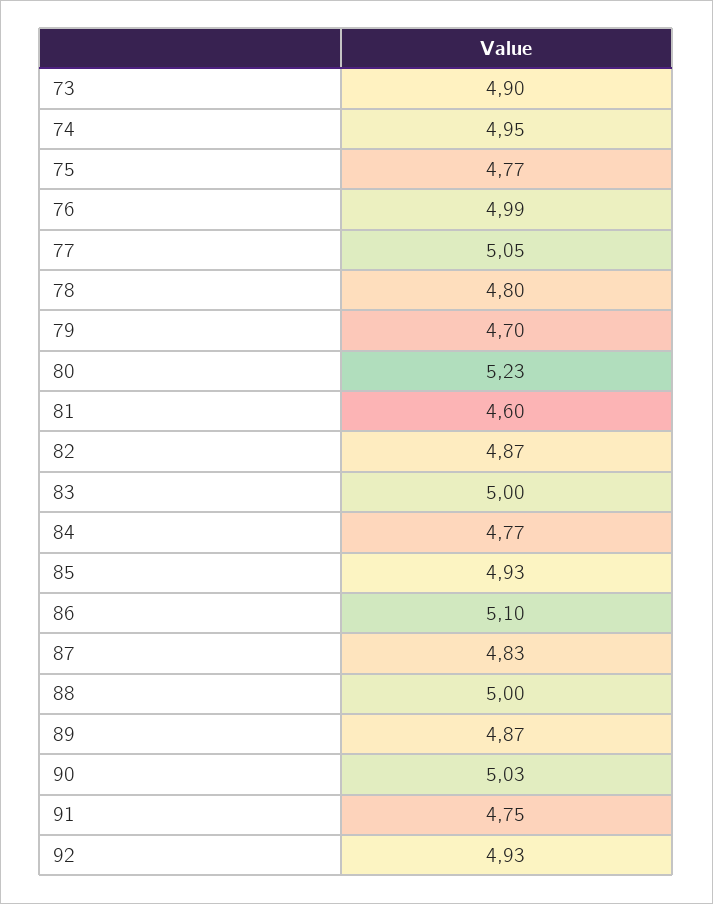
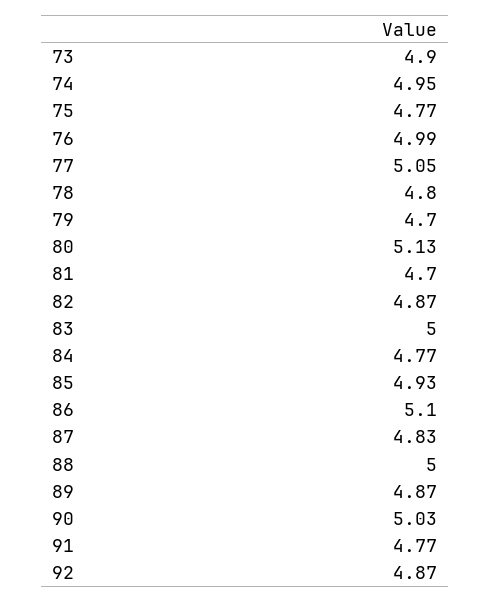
80: 5.23 -> 5.13
81: 4.6 -> 4.7
91: 4.75 -> 4.77
92: 4.93 -> 4.87

